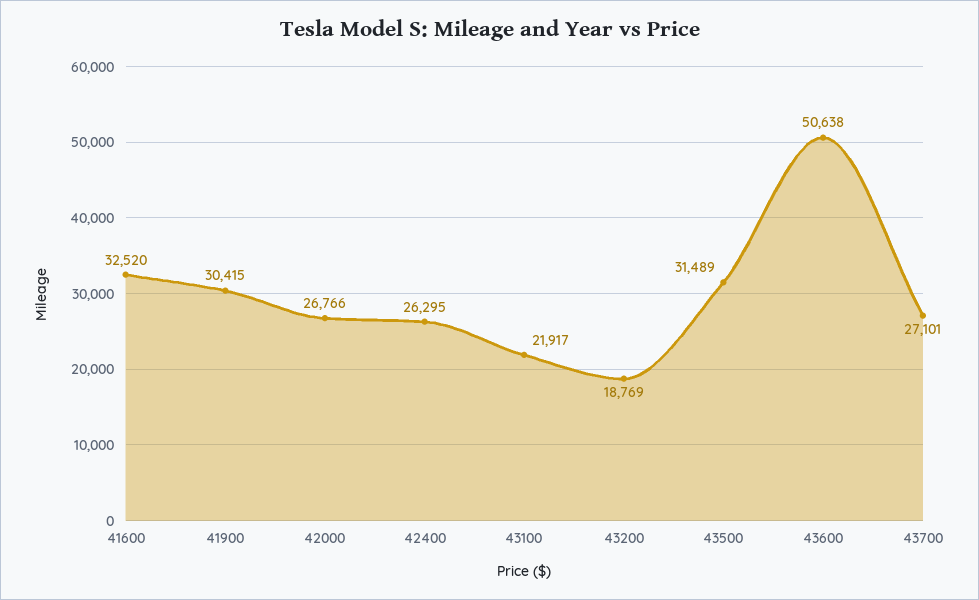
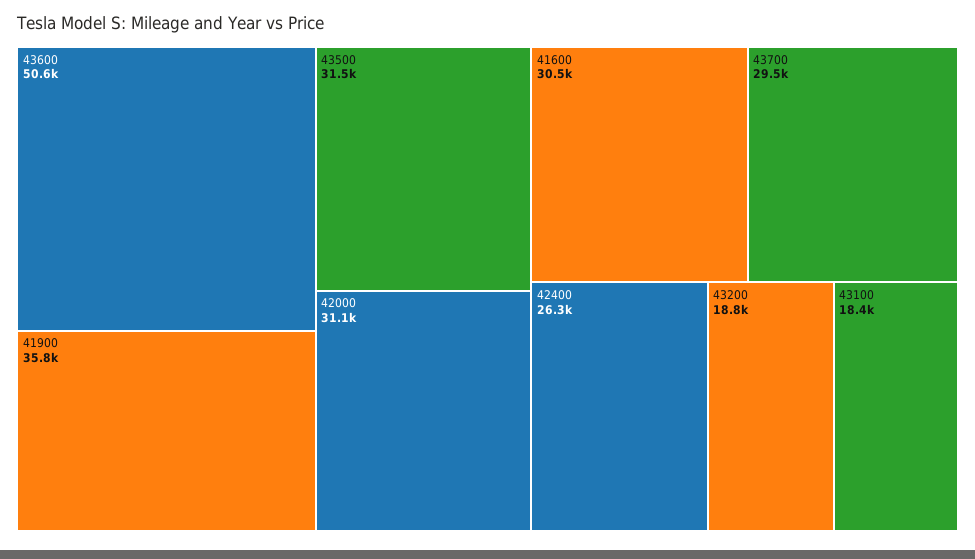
41600: 32520 -> 30500
41900: 30415 -> 35800
42000: 26766 -> 31100
43100: 21917 -> 18400
43700: 27101 -> 29500

